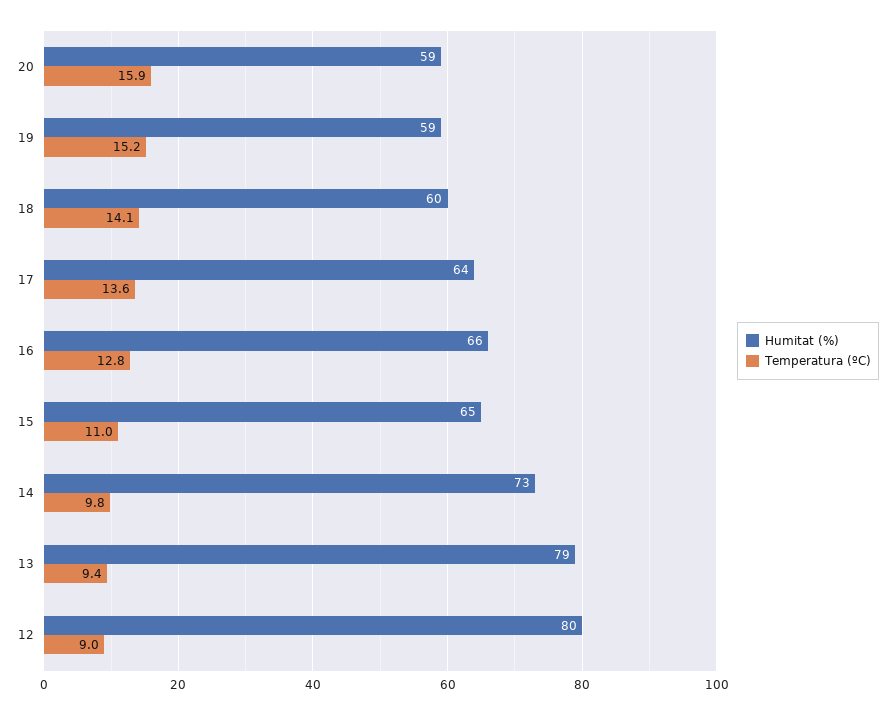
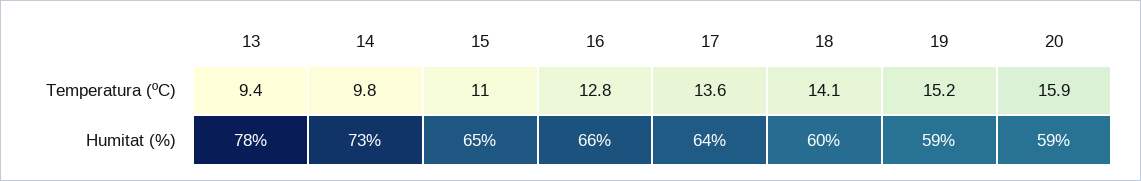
Humitat (%), 13: 79 -> 78
Humitat (%), 12: 80 -> none
Temperatura (ºC), 12: 9 -> none

